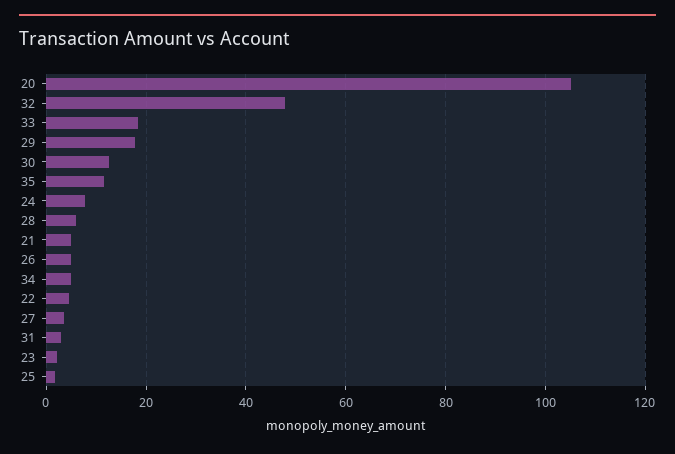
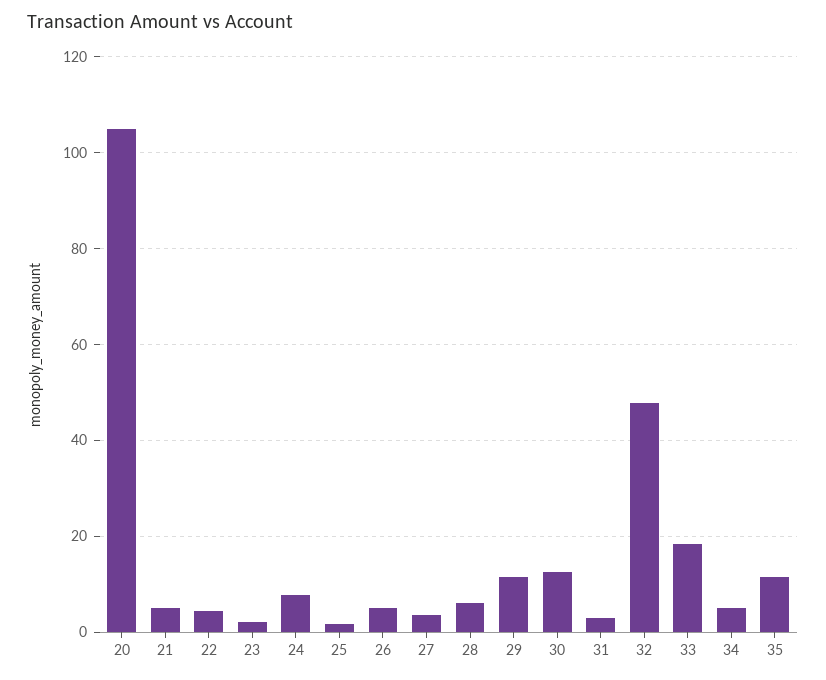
29: 18 -> 12

